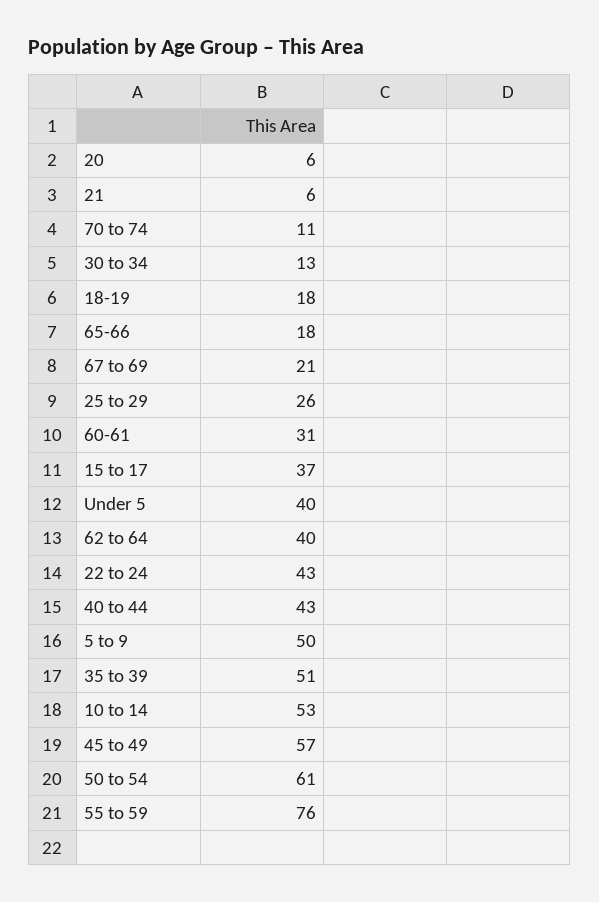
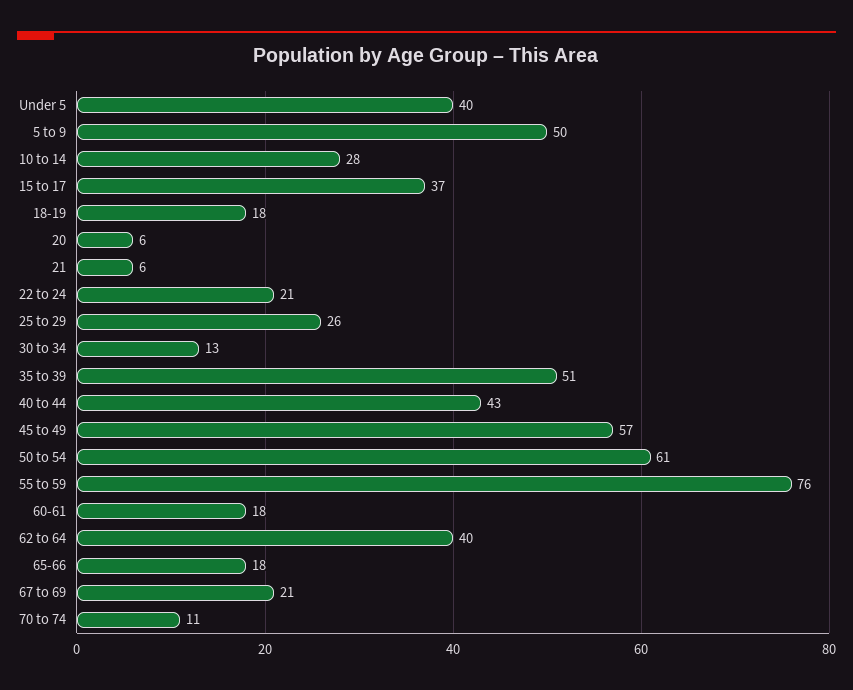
60-61: 31 -> 18
22 to 24: 43 -> 21
10 to 14: 53 -> 28

